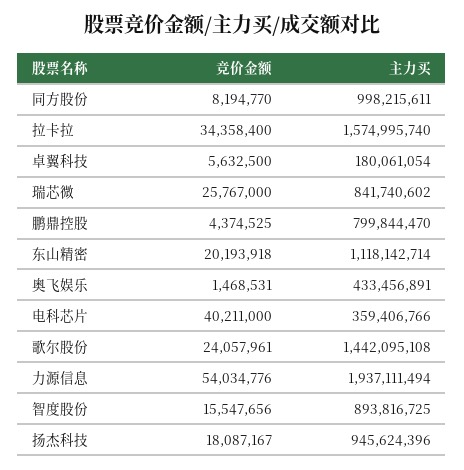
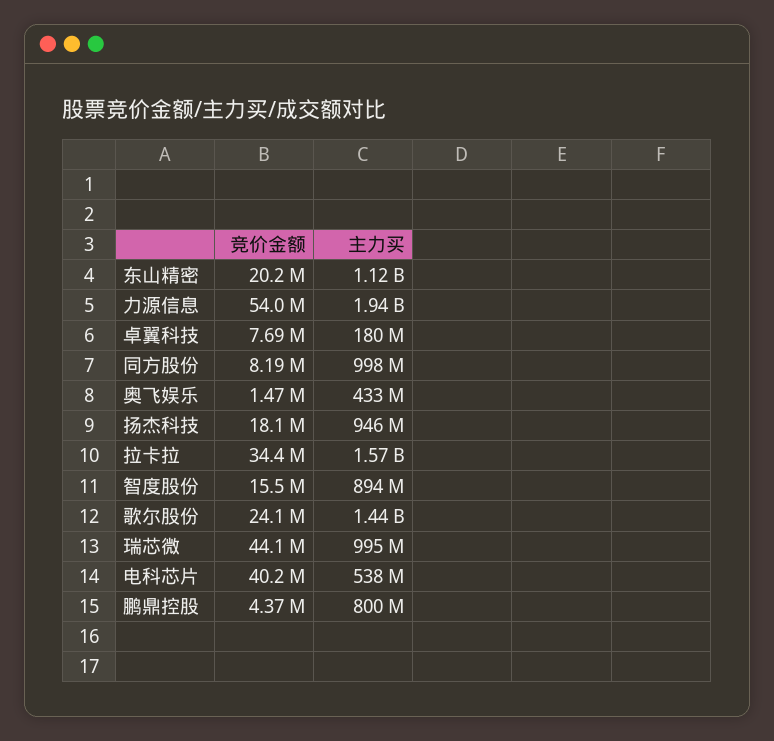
竞价金额, 卓翼科技: 5632500 -> 7690000
竞价金额, 瑞芯微: 25767000 -> 44100000
主力买, 瑞芯微: 841740602 -> 995000000
主力买, 电科芯片: 359406766 -> 538000000

